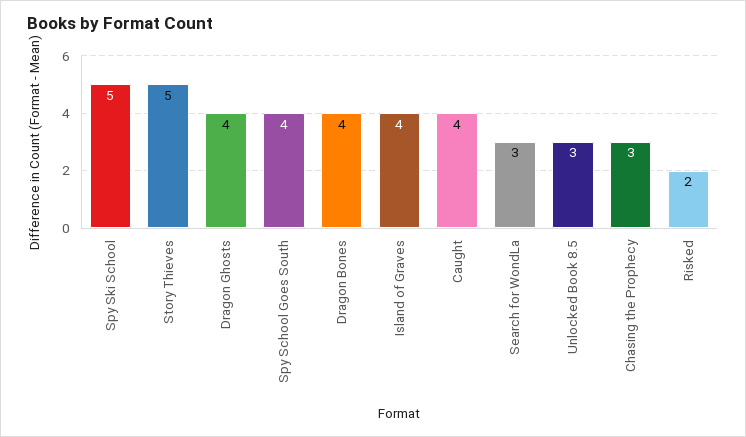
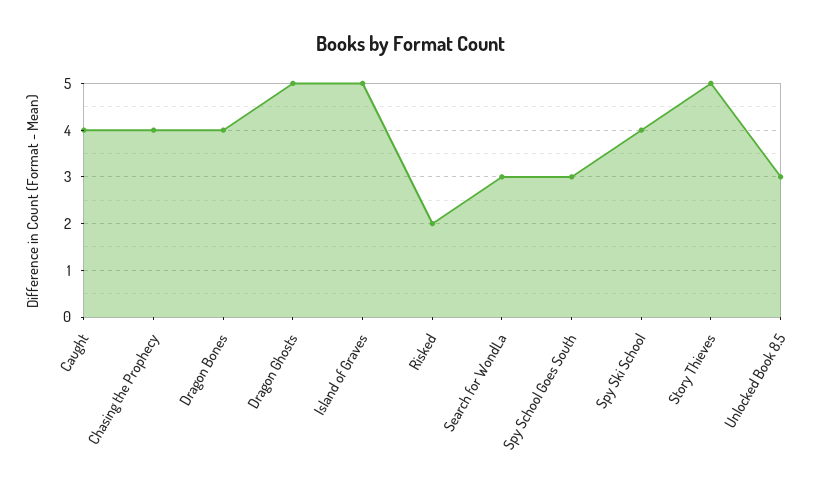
Spy Ski School: 5 -> 4
Dragon Ghosts: 4 -> 5
Spy School Goes South: 4 -> 3
Island of Graves: 4 -> 5
Chasing the Prophecy: 3 -> 4

